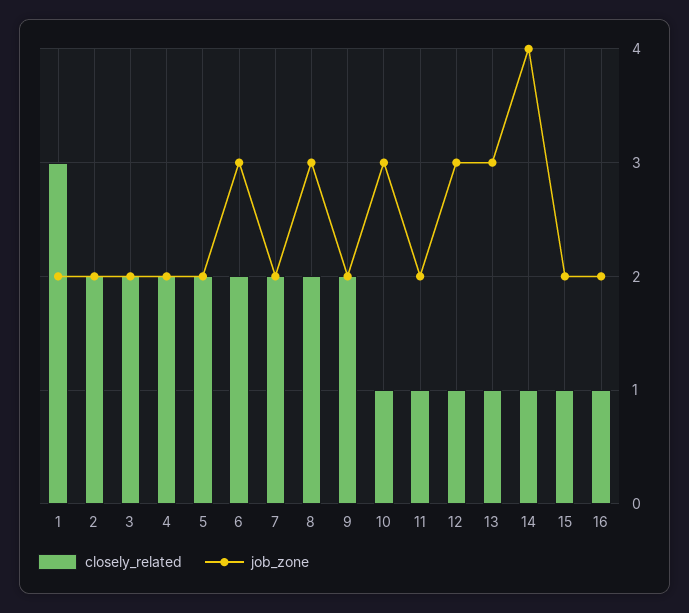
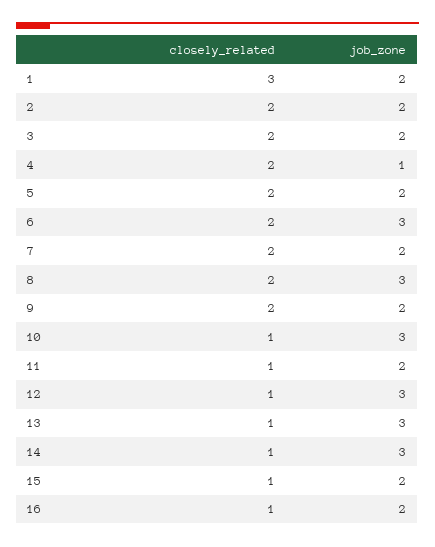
job_zone, 4: 2 -> 1
job_zone, 14: 4 -> 3

